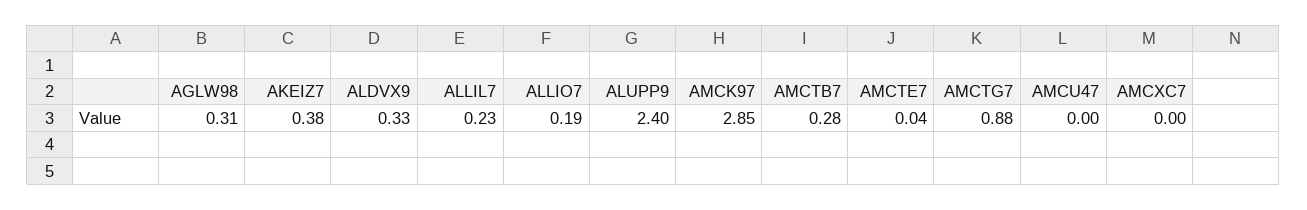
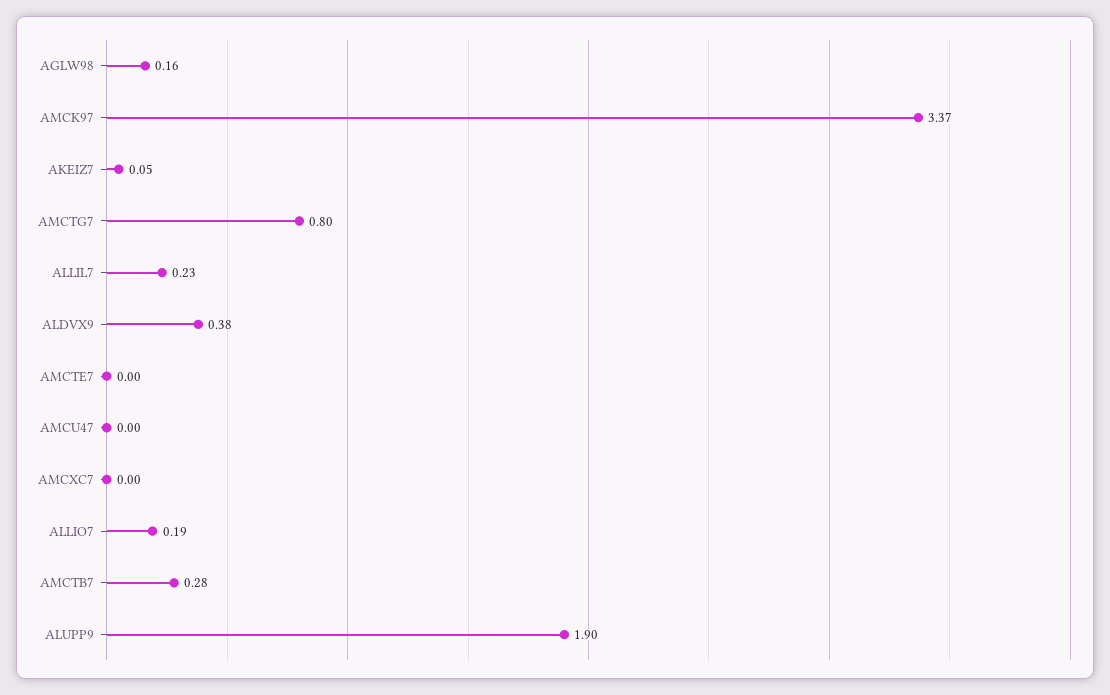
AGLW98: 0.31 -> 0.16
AKEIZ7: 0.38 -> 0.05
ALDVX9: 0.33 -> 0.38
ALUPP9: 2.4 -> 1.9
AMCK97: 2.85 -> 3.37
AMCTE7: 0.04 -> 0
AMCTG7: 0.88 -> 0.8

